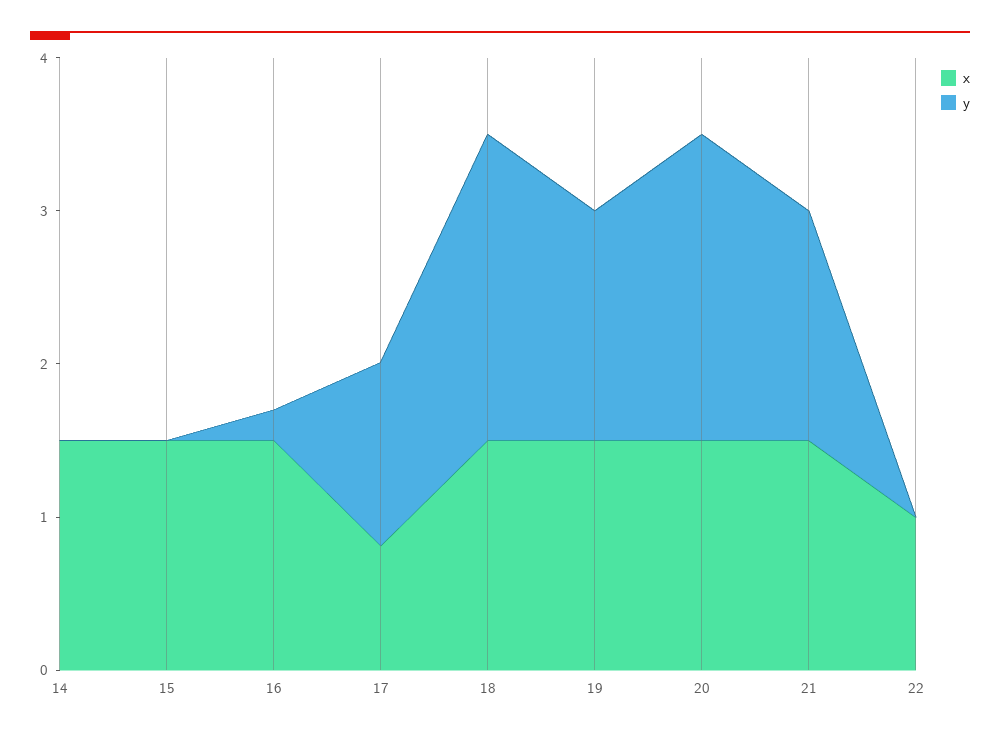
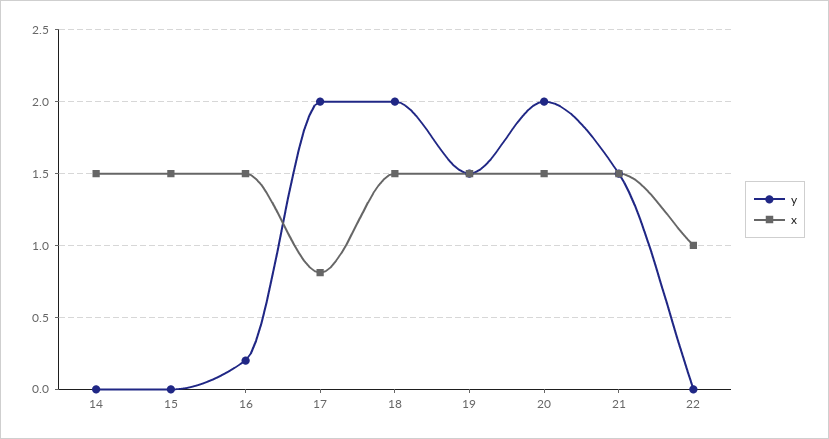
y, 17: 1.2 -> 2

